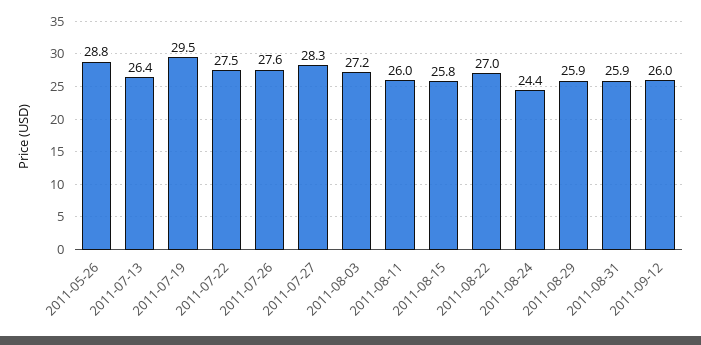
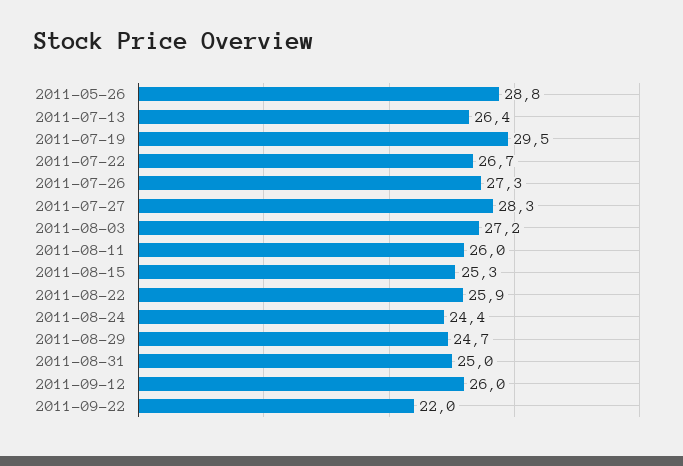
2011-07-22: 27.5 -> 26.7
2011-07-26: 27.6 -> 27.3
2011-08-15: 25.8 -> 25.3
2011-08-22: 27 -> 25.9
2011-08-29: 25.9 -> 24.7
2011-08-31: 25.9 -> 25
2011-09-22: none -> 22

